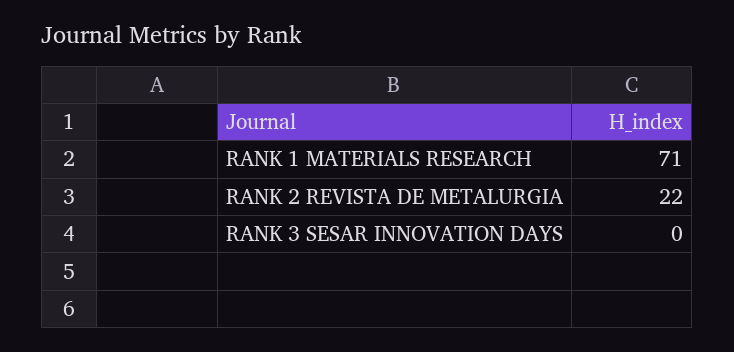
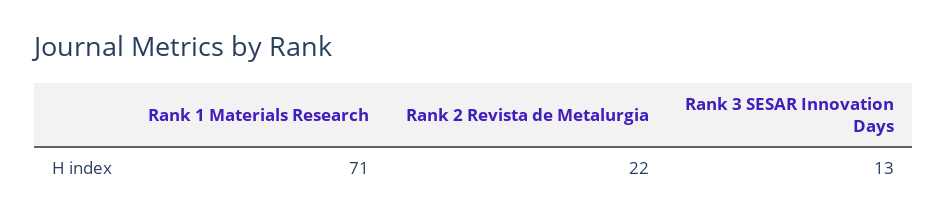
RANK 3 SESAR INNOVATION DAYS: 0 -> 13

